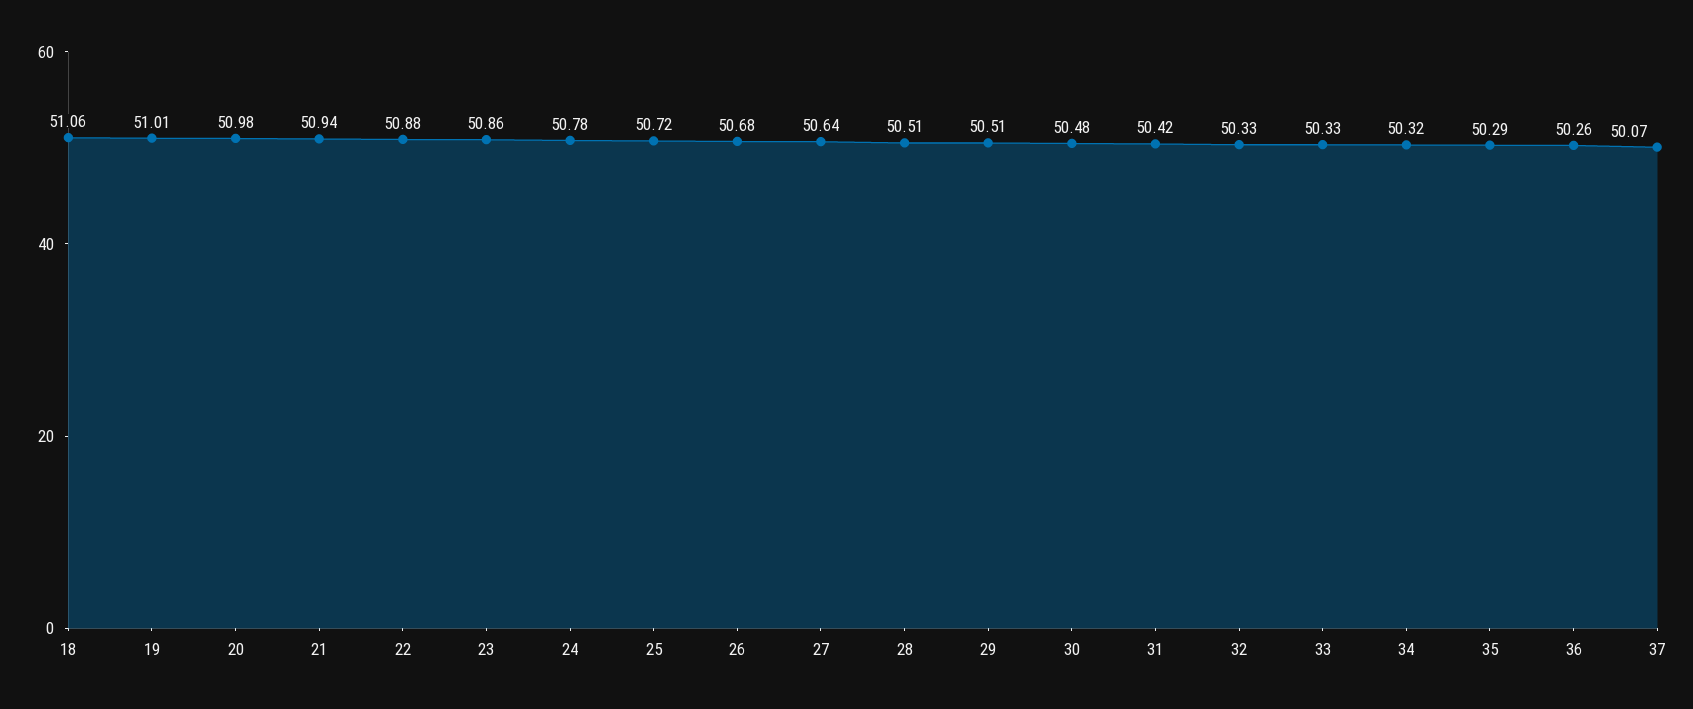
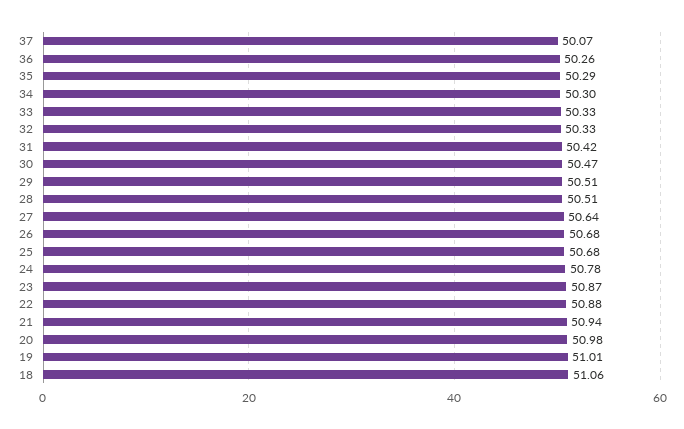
23: 50.86 -> 50.87
25: 50.72 -> 50.68
30: 50.48 -> 50.47
34: 50.32 -> 50.3

